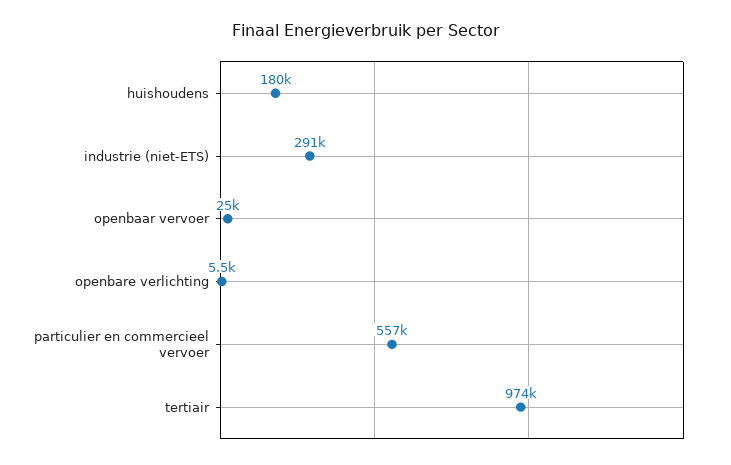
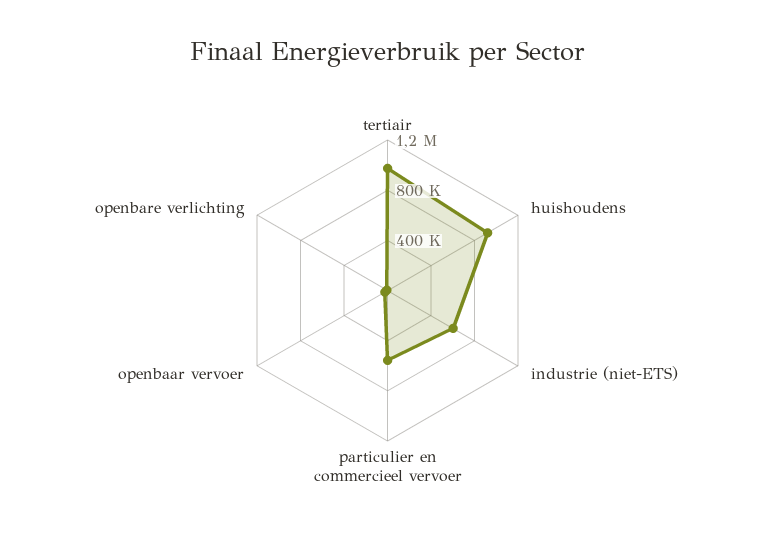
huishoudens: 180000 -> 900000
industrie (niet-ETS): 291000 -> 600000

